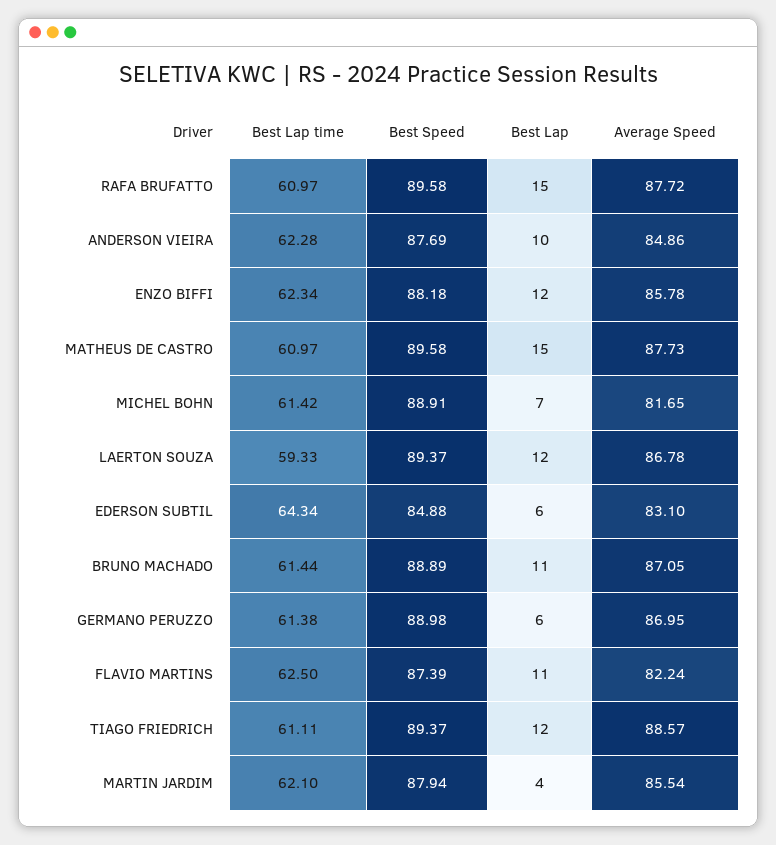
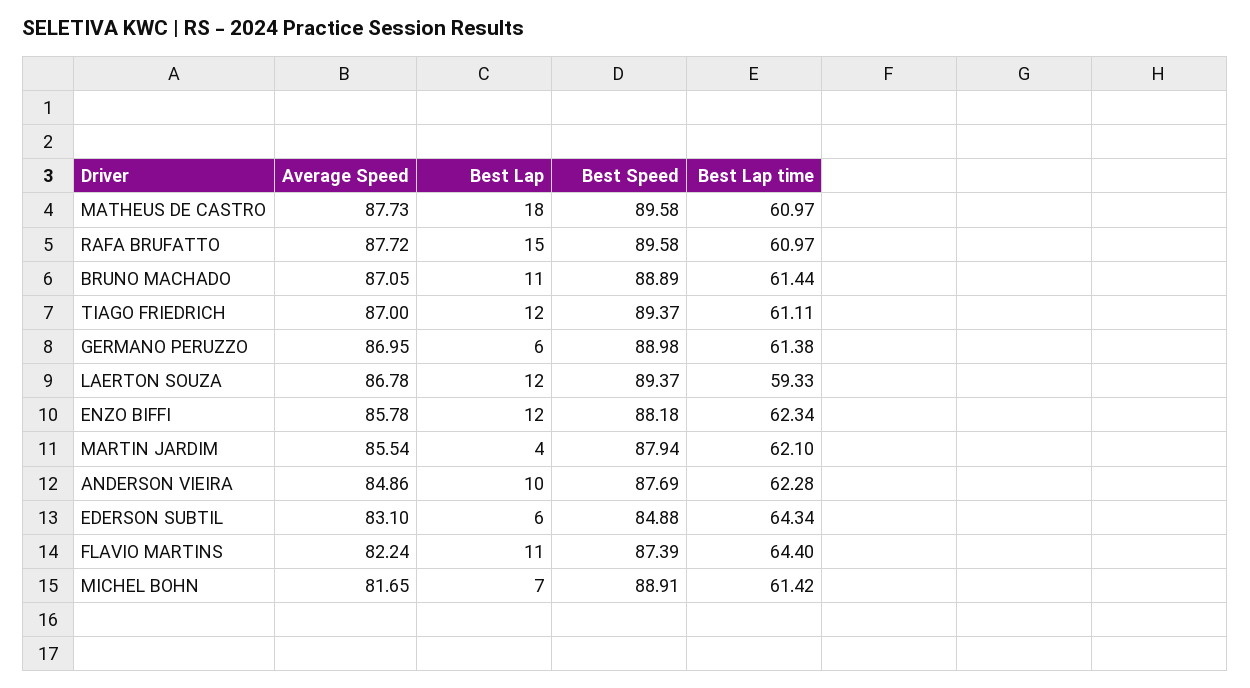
Best Lap, MATHEUS DE CASTRO: 15 -> 18
Best Lap time, FLAVIO MARTINS: 62.5 -> 64.4
Average Speed, TIAGO FRIEDRICH: 88.57 -> 87

